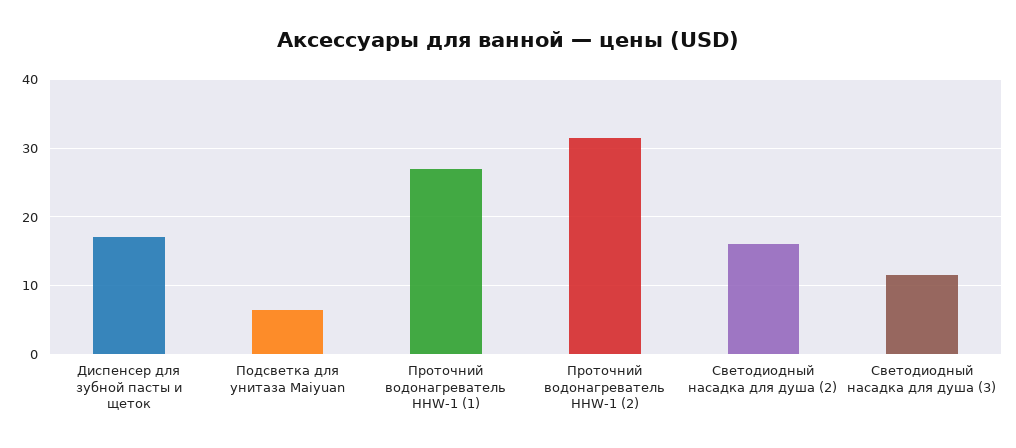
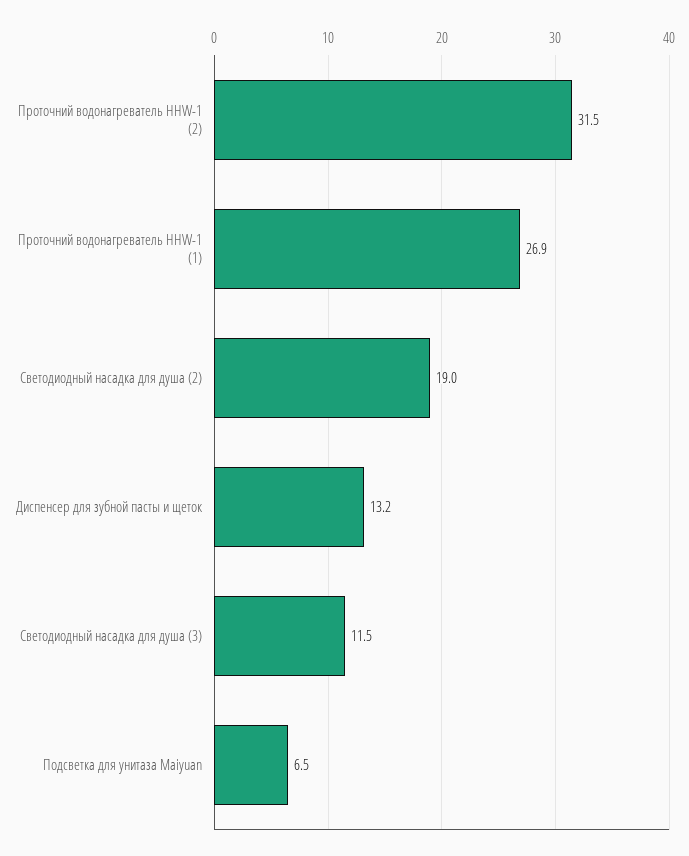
Диспенсер для зубной пасты и щеток: 17 -> 13.2
Светодиодный насадка для душа (2): 16 -> 19

